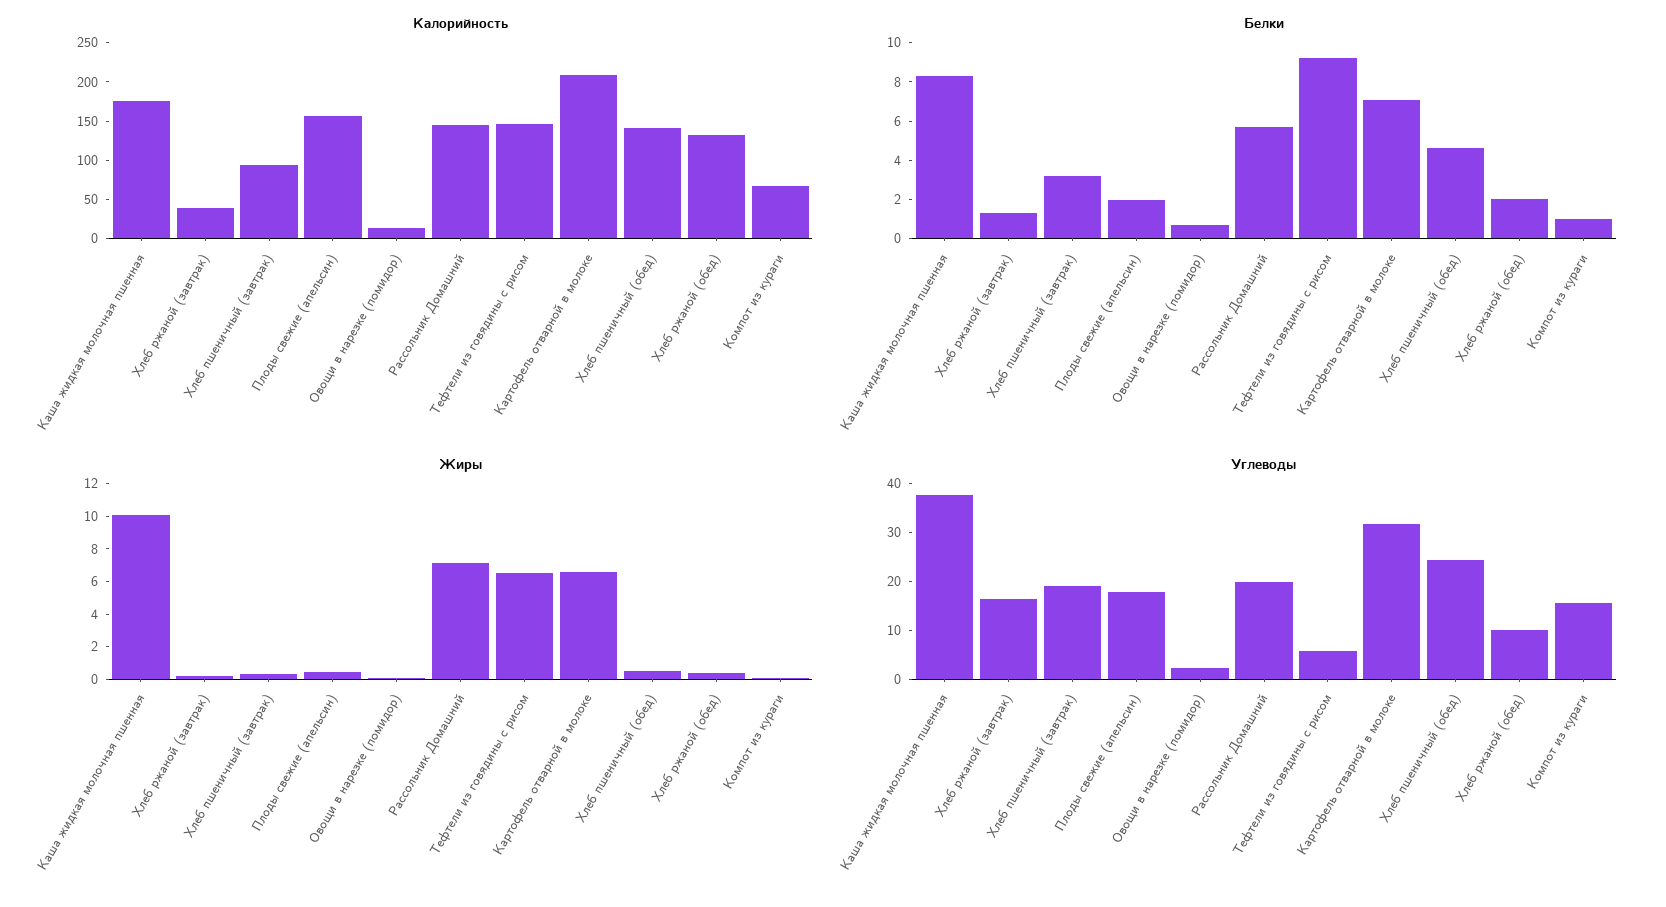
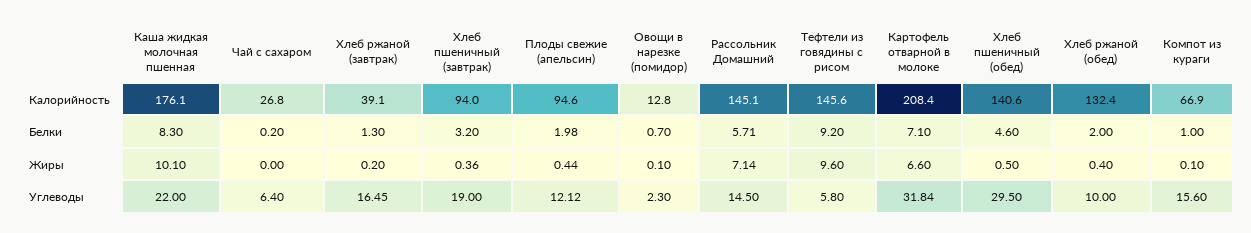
Калорийность, Плоды свежие (апельсин): 150 -> 94.6
Жиры, Тефтели из говядины с рисом: 6.5 -> 9.6
Углеводы, Каша жидкая молочная пшенная: 38 -> 22
Углеводы, Плоды свежие (апельсин): 18 -> 12.12
Углеводы, Рассольник Домашний: 20 -> 14.5
Углеводы, Хлеб пшеничный (обед): 24 -> 29.5
Калорийность, Чай с сахаром: none -> 26.8
Белки, Чай с сахаром: none -> 0.2
Жиры, Чай с сахаром: none -> 0
Углеводы, Чай с сахаром: none -> 6.4

